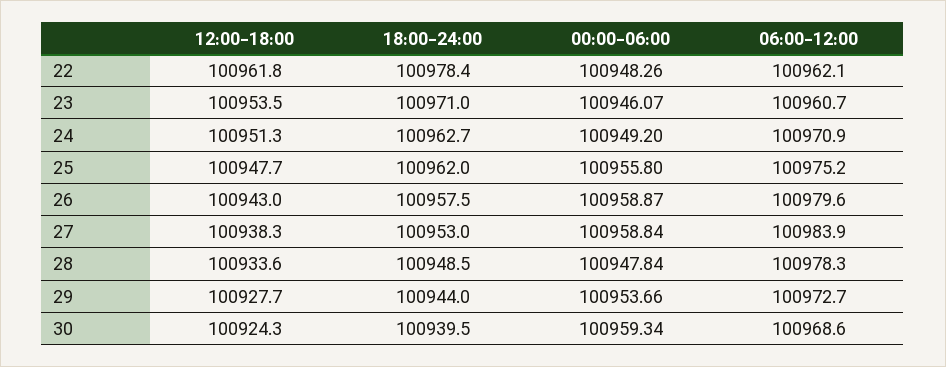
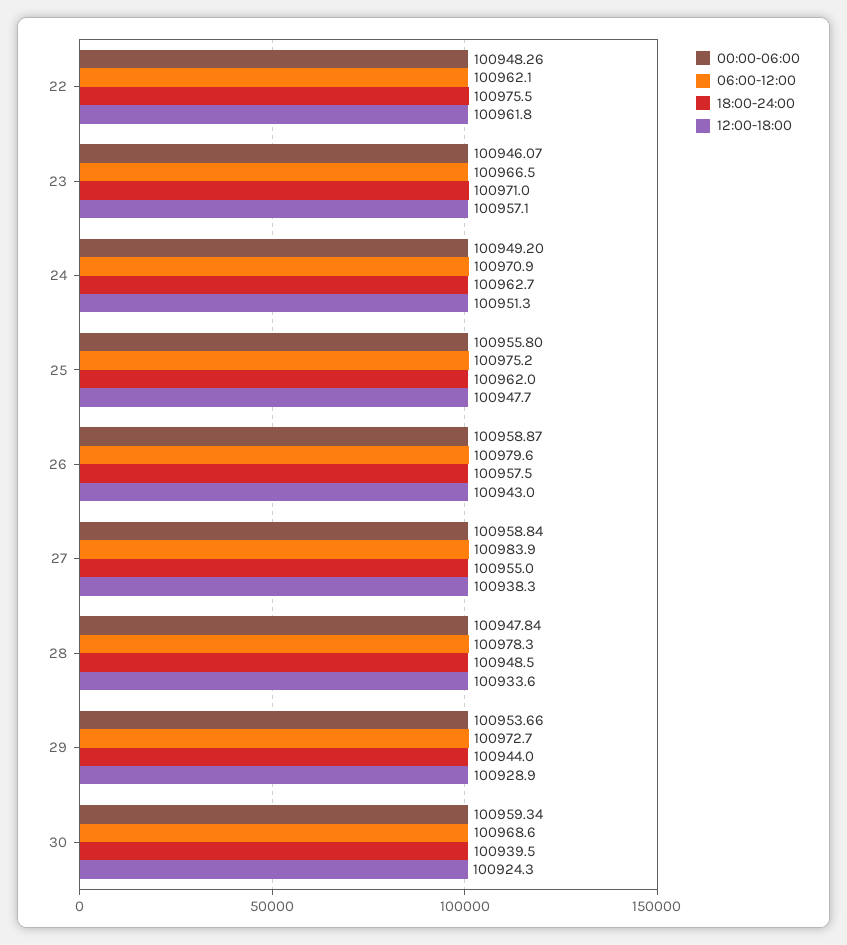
18:00-24:00, 22: 100978.4 -> 100975.5
12:00-18:00, 23: 100953.5 -> 100957.1
06:00-12:00, 23: 100960.7 -> 100966.5
18:00-24:00, 27: 100953 -> 100955
12:00-18:00, 29: 100927.7 -> 100928.9

